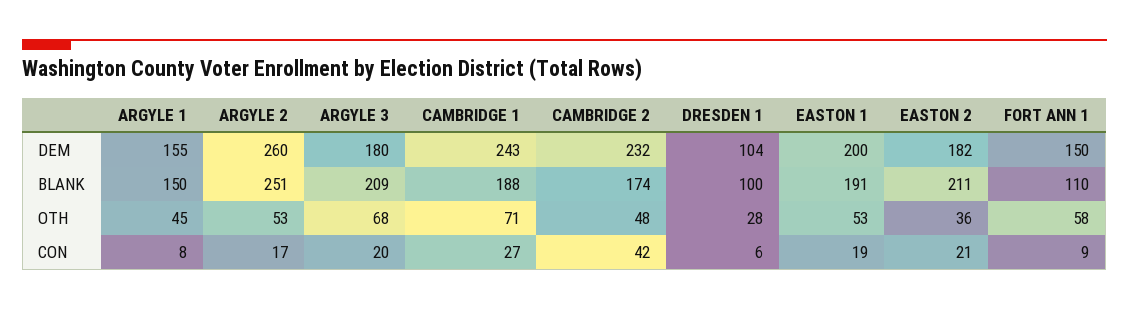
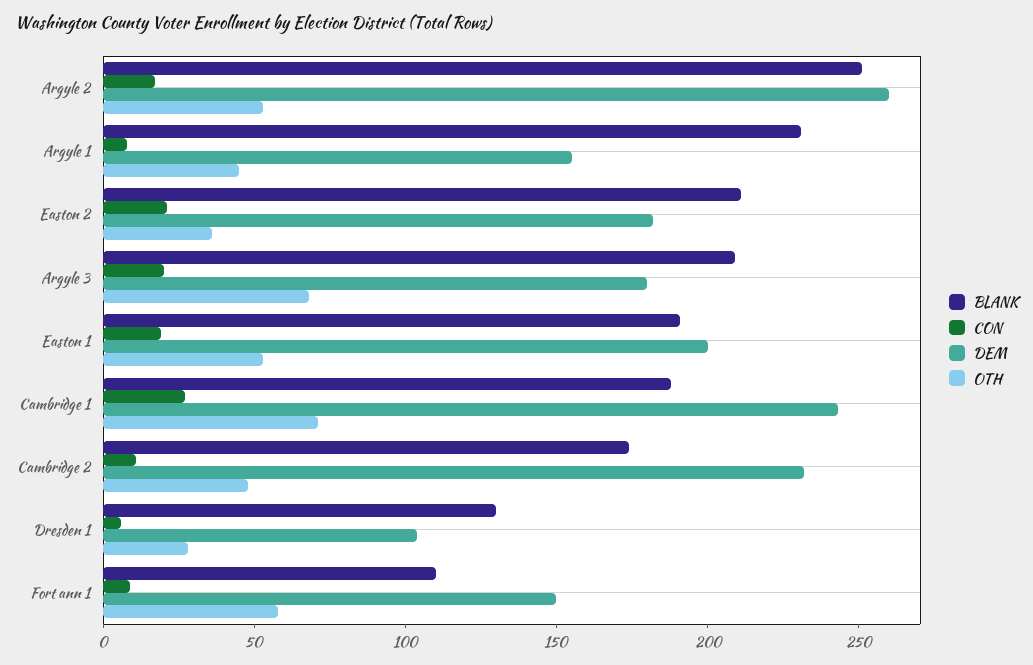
BLANK, ARGYLE 1: 150 -> 230
BLANK, DRESDEN 1: 100 -> 130
CON, CAMBRIDGE 2: 42 -> 10

